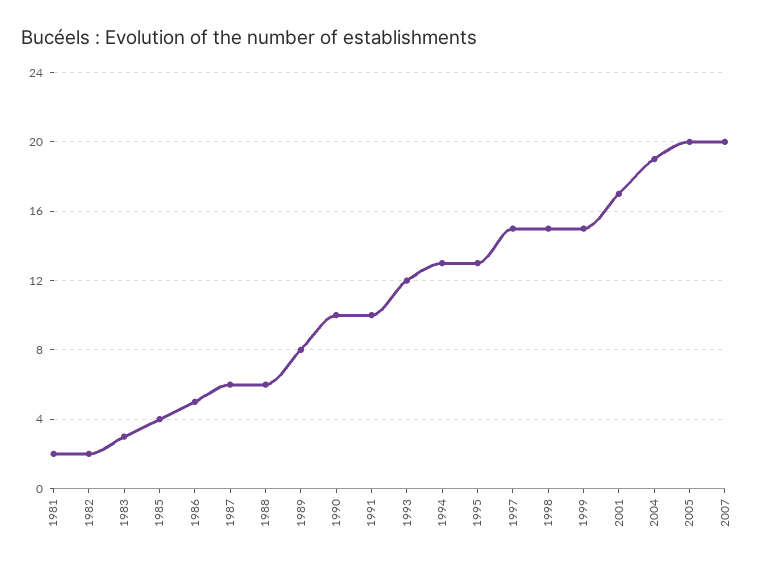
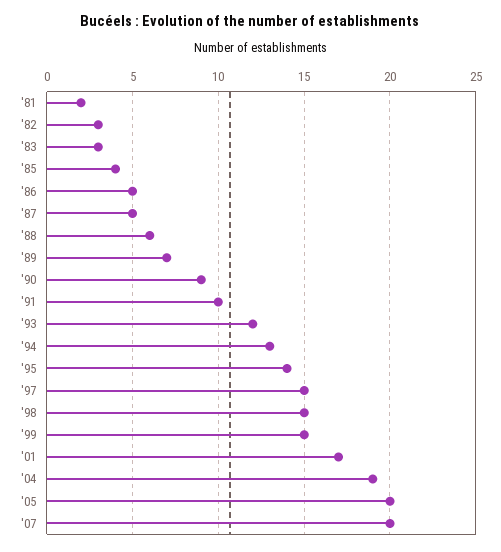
1982: 2 -> 3
1987: 6 -> 5
1989: 8 -> 7
1990: 10 -> 9
1995: 13 -> 14

